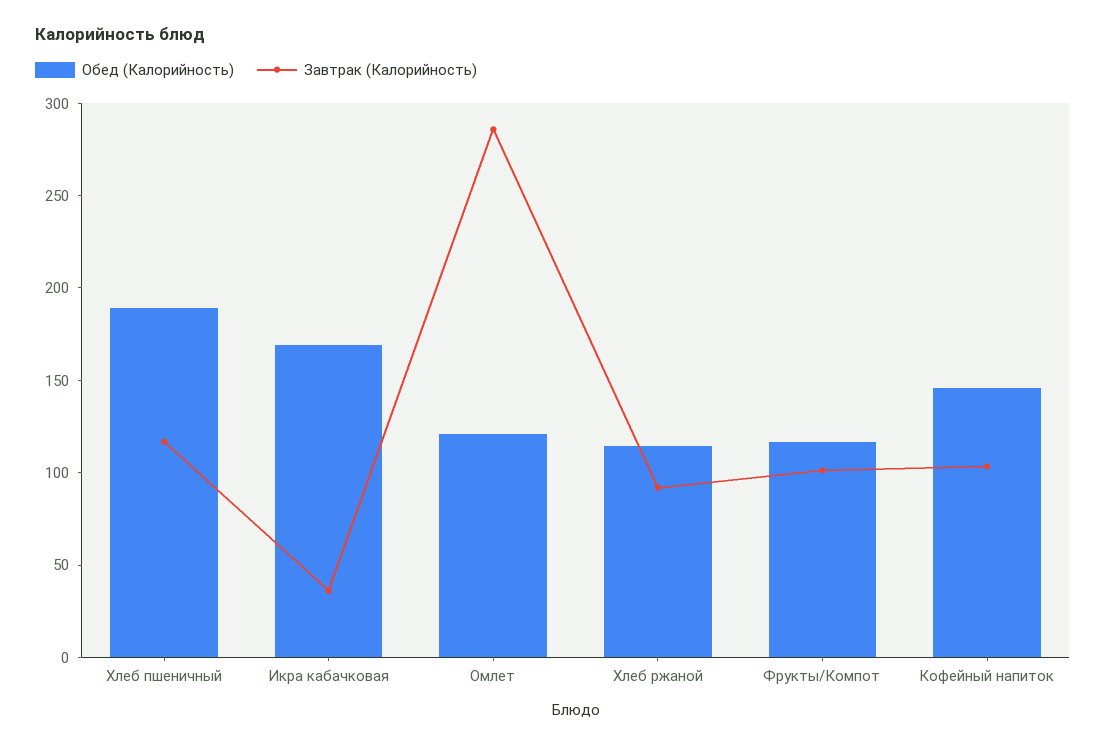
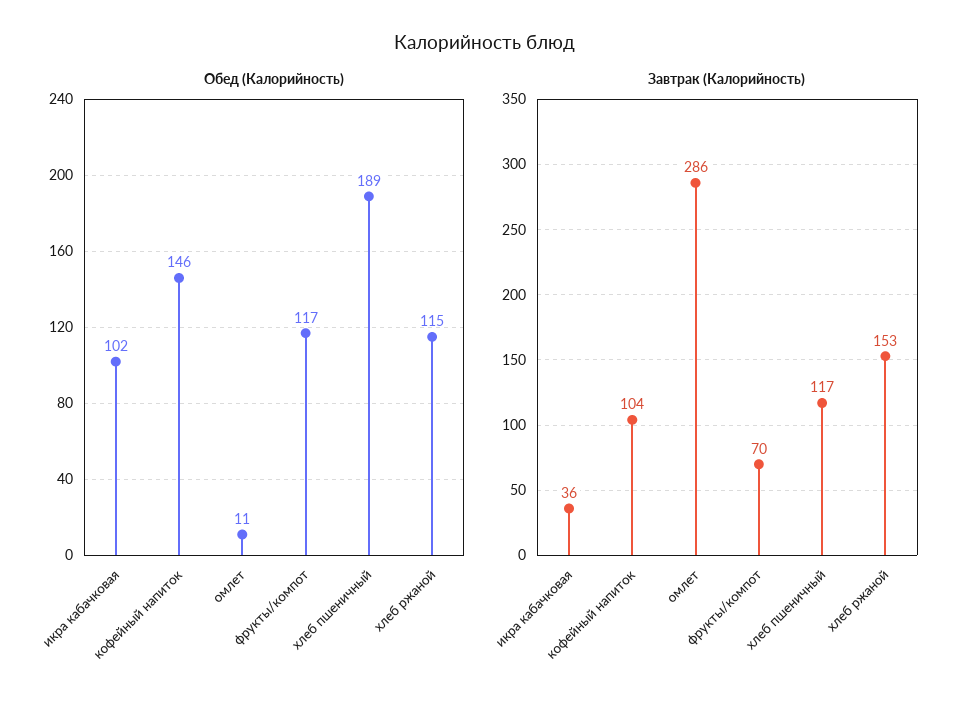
Обед (Калорийность), Икра кабачковая: 170 -> 102
Обед (Калорийность), Омлет: 120 -> 11
Завтрак (Калорийность), Хлеб ржаной: 90 -> 153
Завтрак (Калорийность), Фрукты/Компот: 100 -> 70

